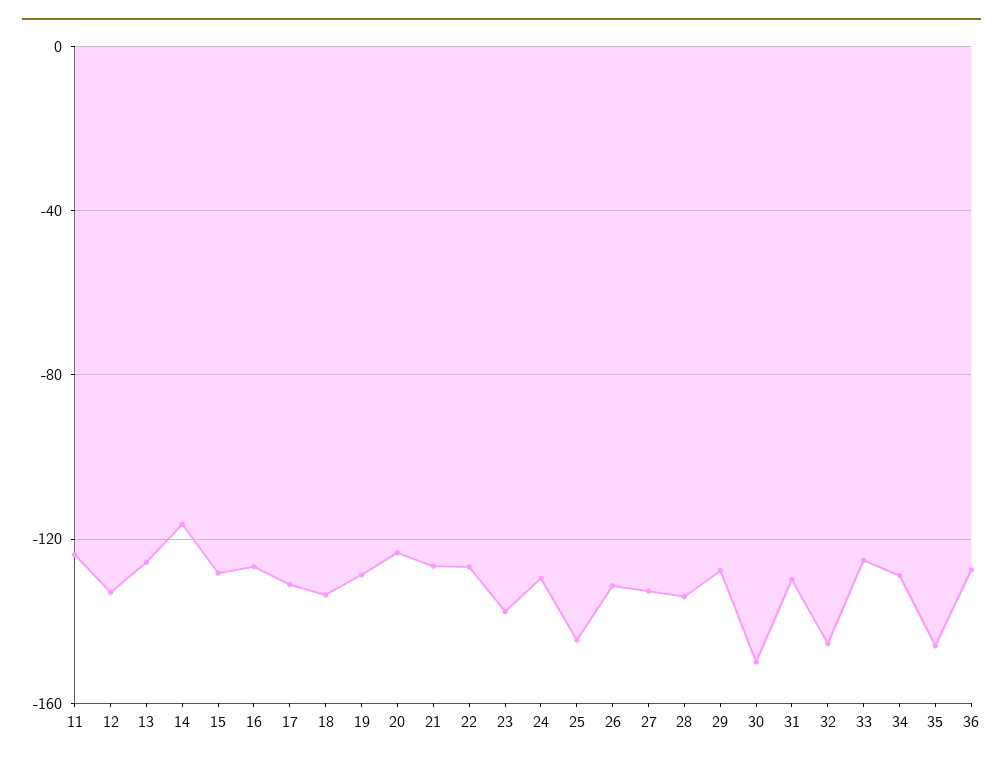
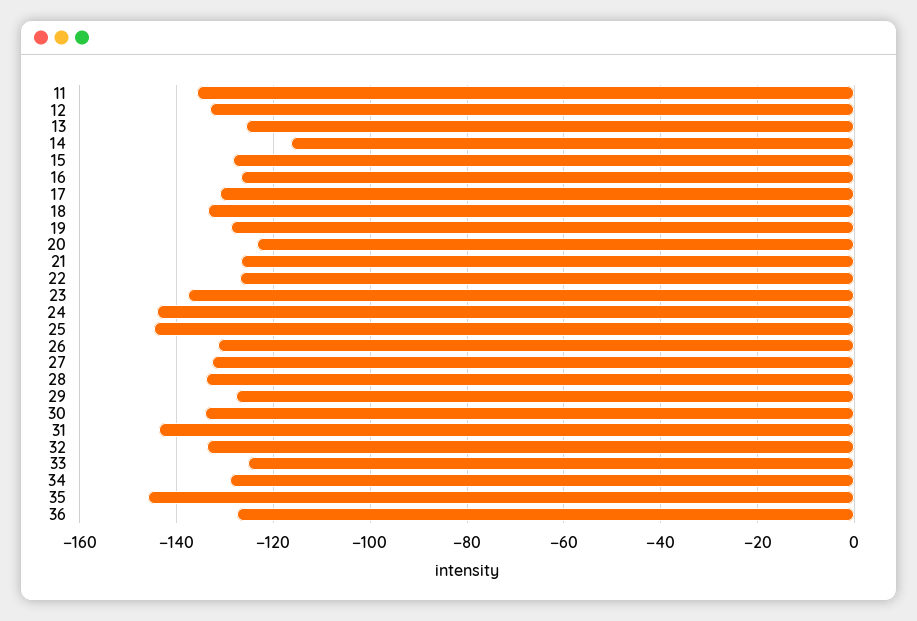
11: -125 -> -136
24: -130 -> -144
30: -150 -> -134
31: -130 -> -144
32: -145 -> -134

